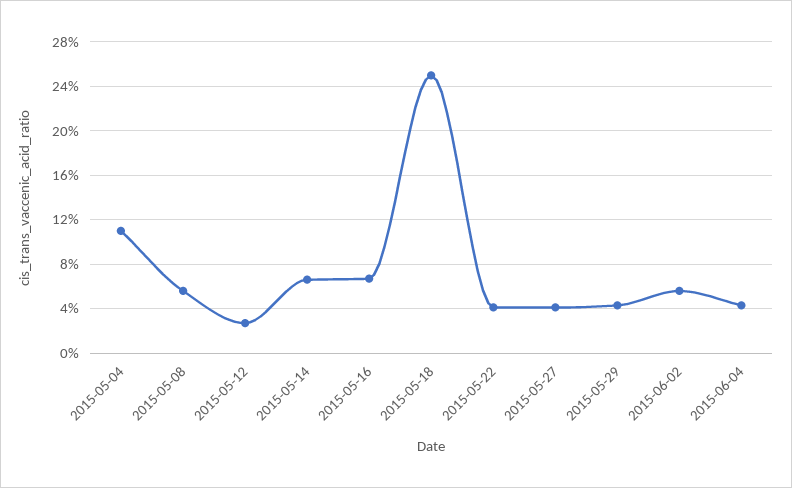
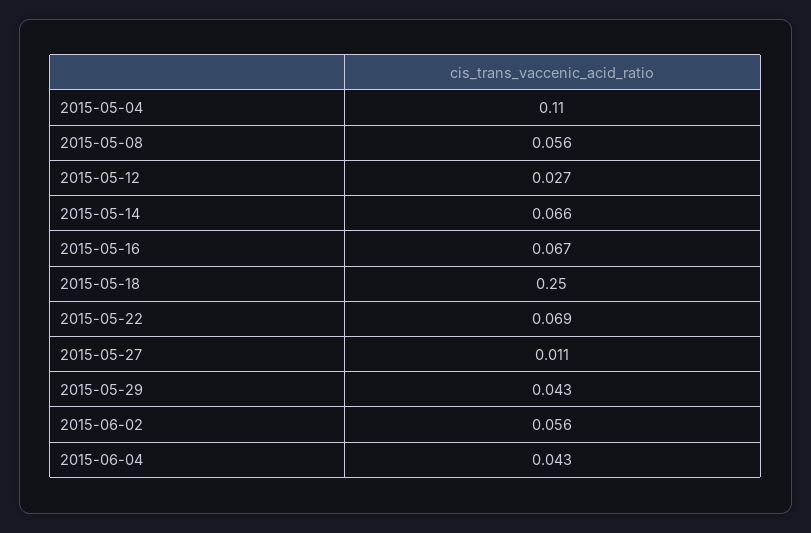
2015-05-22: 0.04 -> 0.069
2015-05-27: 0.04 -> 0.011

